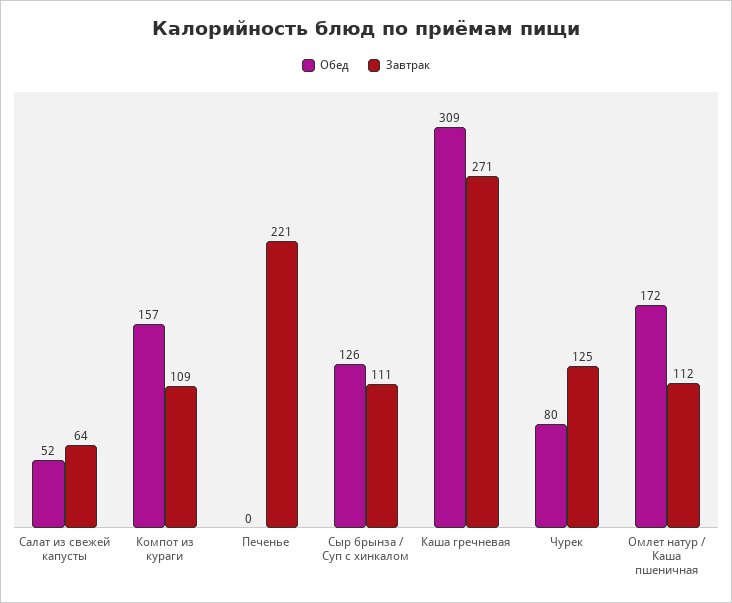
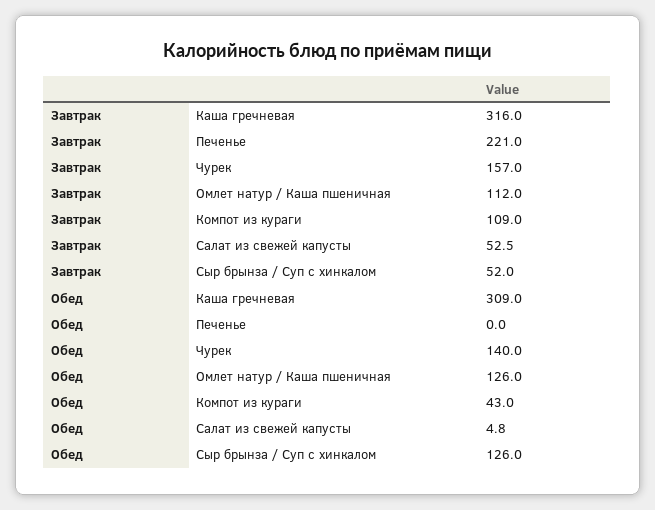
Обед, Салат из свежей капусты: 52 -> 4.8
Завтрак, Салат из свежей капусты: 64 -> 52.5
Обед, Компот из кураги: 157 -> 43
Завтрак, Сыр брынза / Суп с хинкалом: 111 -> 52
Завтрак, Каша гречневая: 271 -> 316
Обед, Чурек: 80 -> 140
Завтрак, Чурек: 125 -> 157
Обед, Омлет натур / Каша пшеничная: 172 -> 126

